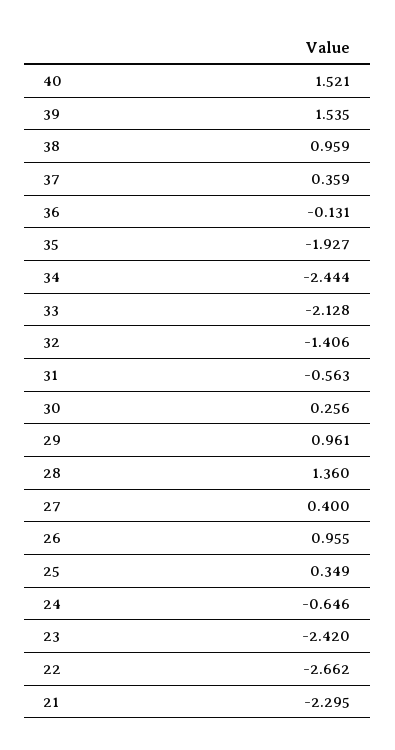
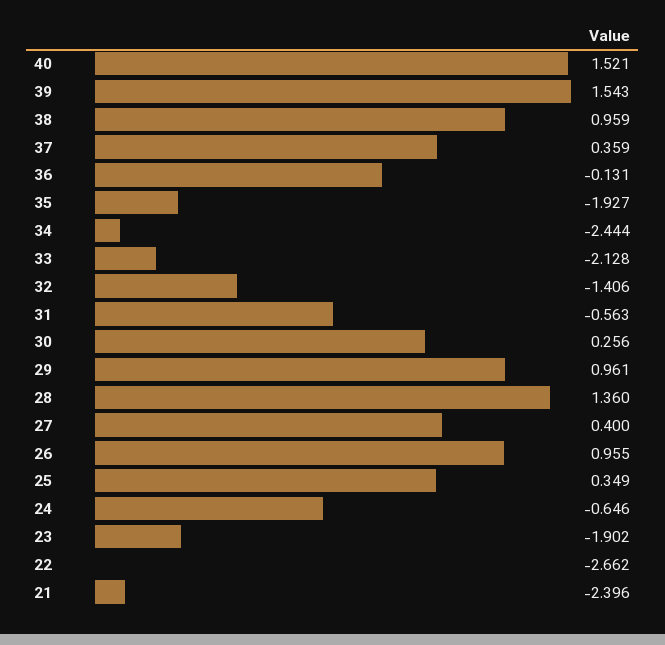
39: 1.535 -> 1.543
23: -2.42 -> -1.902
21: -2.295 -> -2.396

